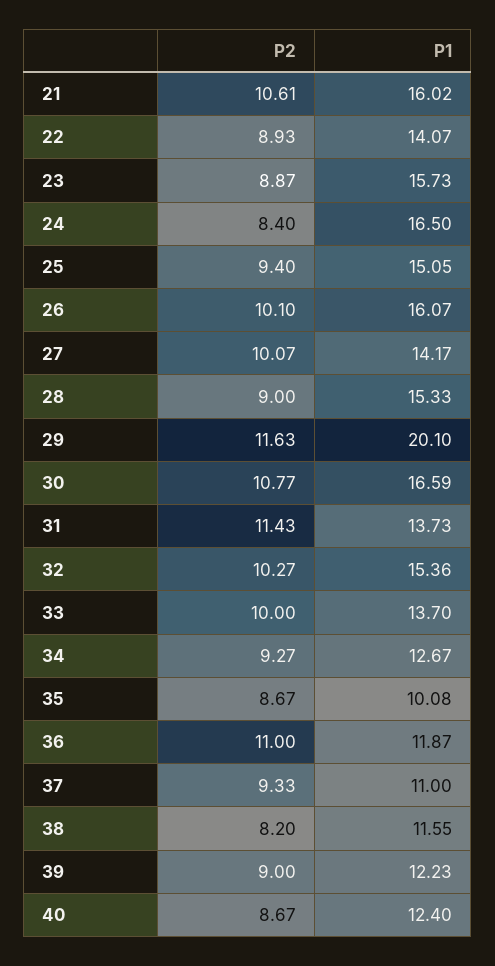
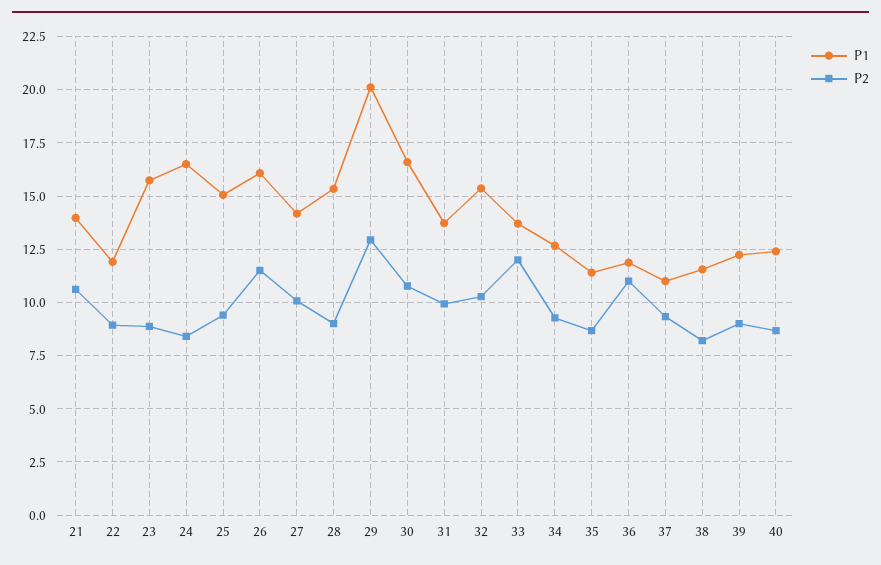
P1, 21: 16.02 -> 14
P1, 22: 14.07 -> 12
P2, 26: 10.1 -> 11.5
P2, 29: 11.63 -> 13
P2, 31: 11.43 -> 10
P2, 33: 10 -> 12
P1, 35: 10.08 -> 11.5

